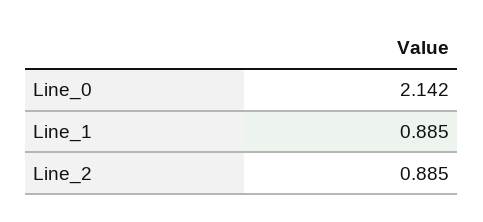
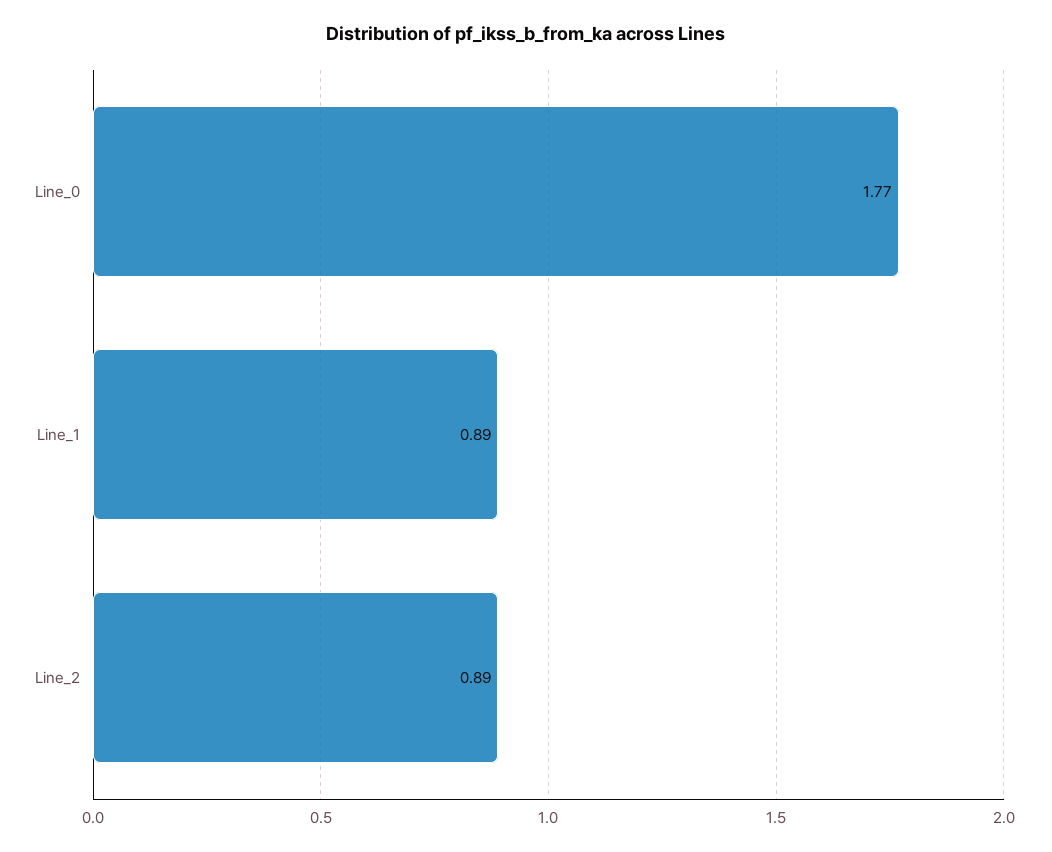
Line_0: 2.142 -> 1.77

